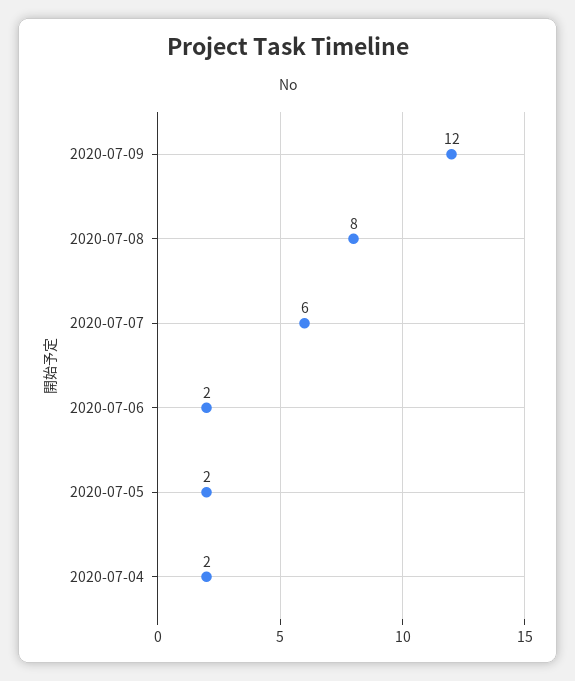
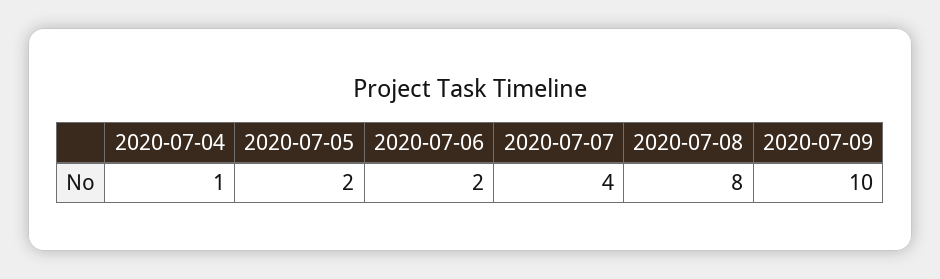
2020-07-09: 12 -> 10
2020-07-07: 6 -> 4
2020-07-04: 2 -> 1

